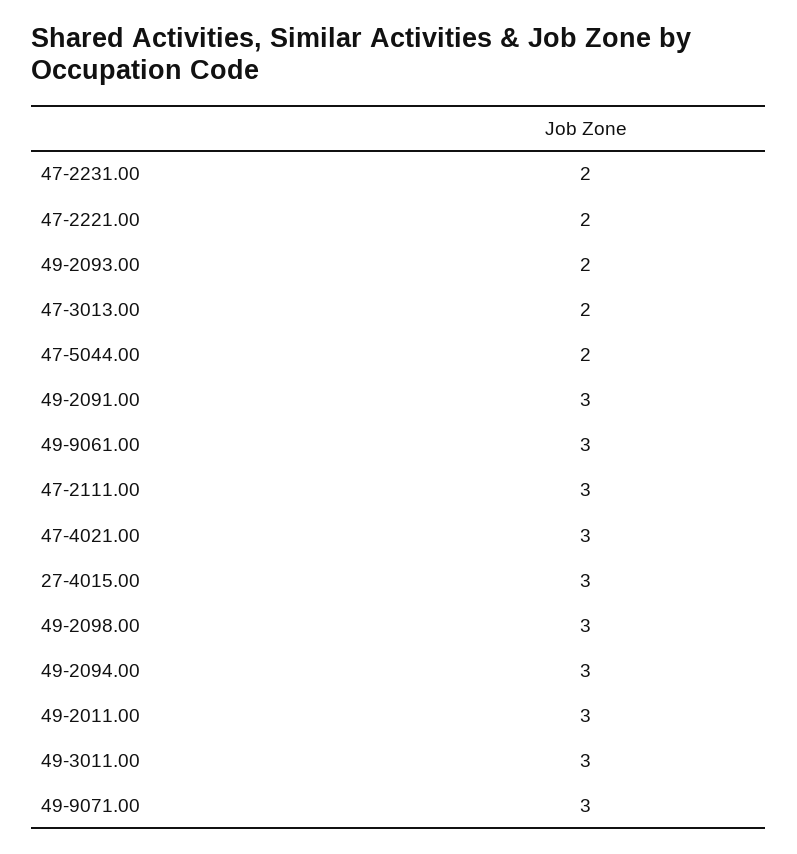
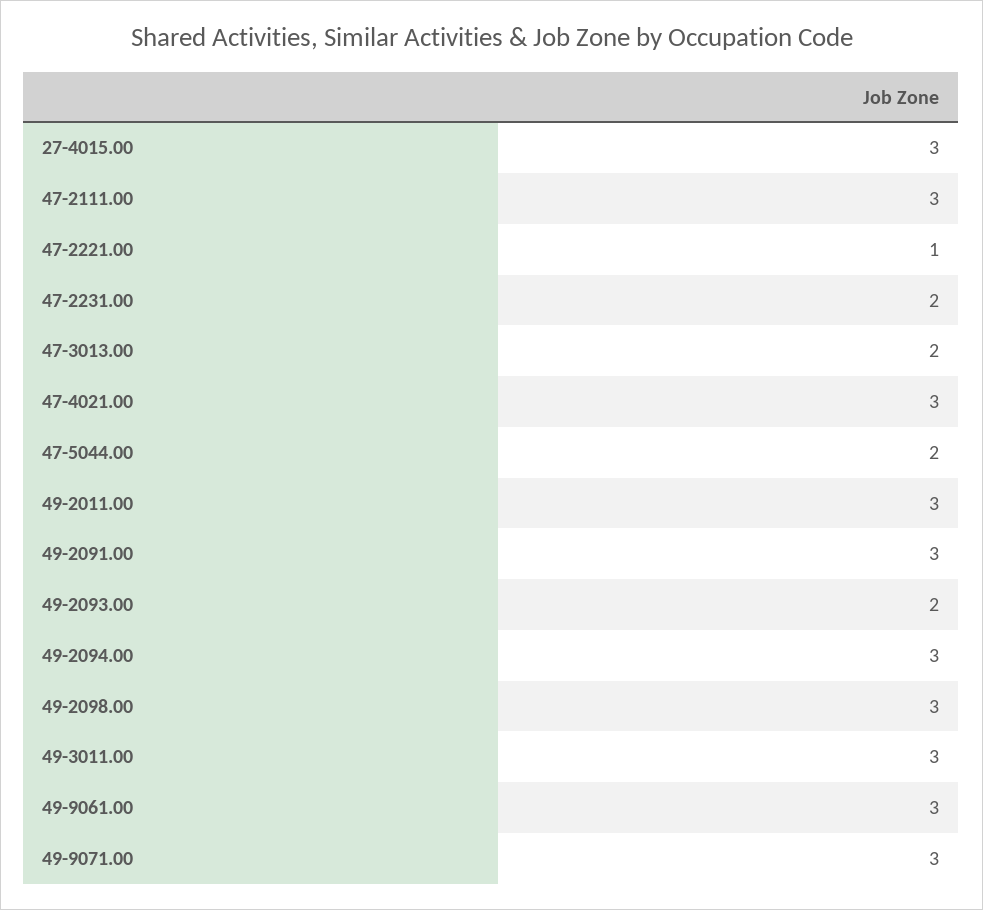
47-2221.00: 2 -> 1

